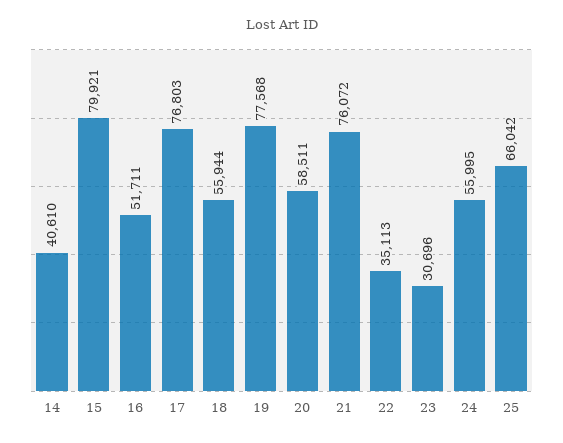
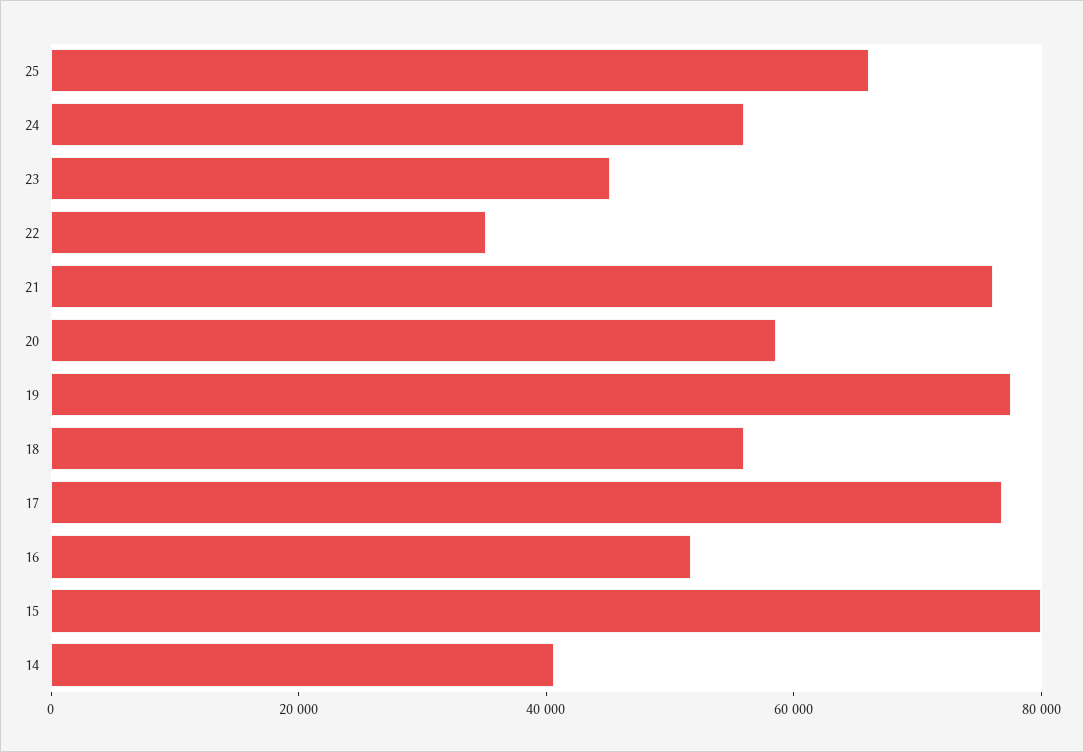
23: 30696 -> 45000

